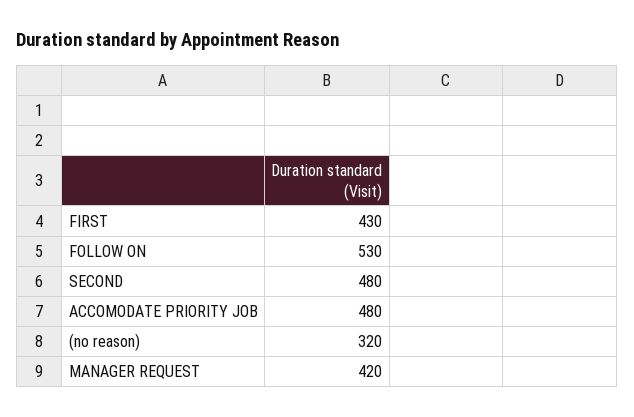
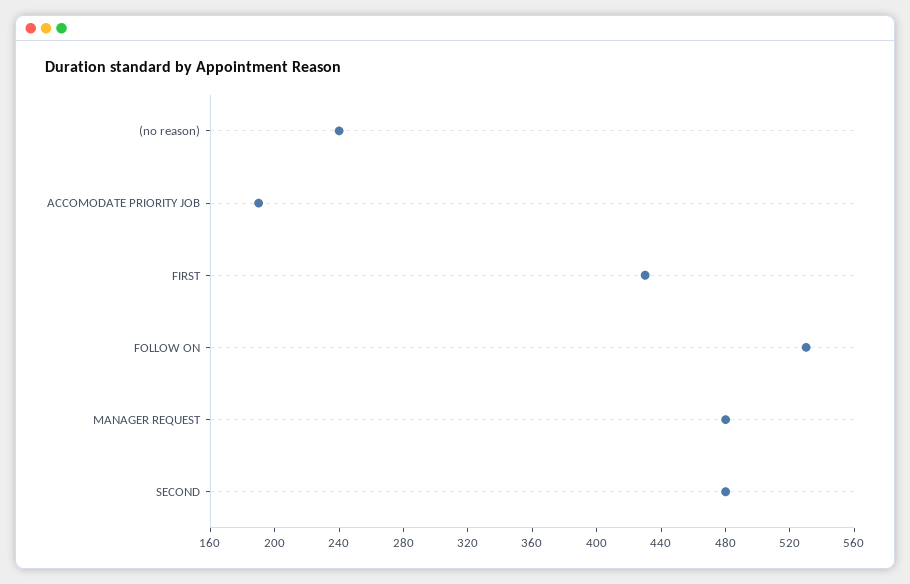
ACCOMODATE PRIORITY JOB: 480 -> 190
(no reason): 320 -> 240
MANAGER REQUEST: 420 -> 480

